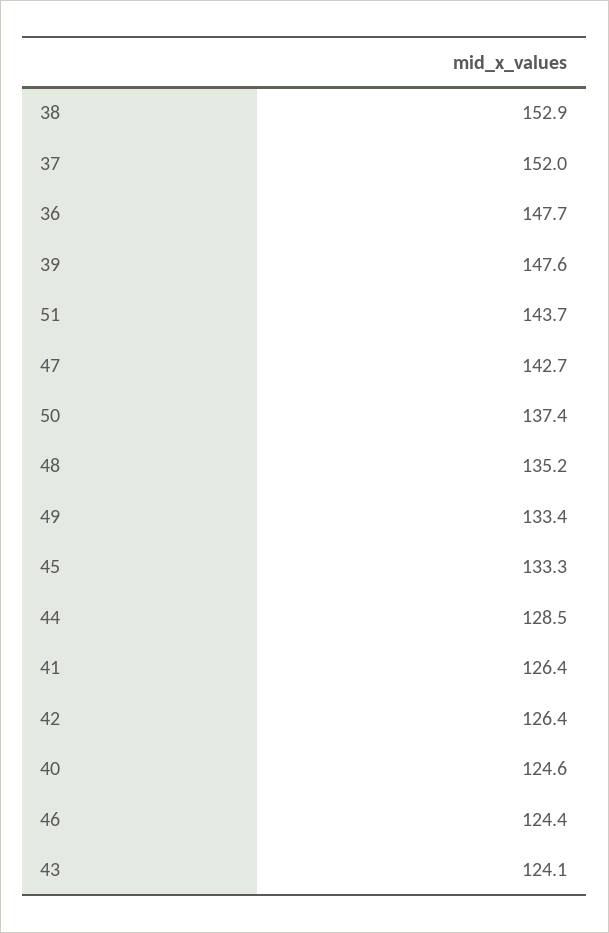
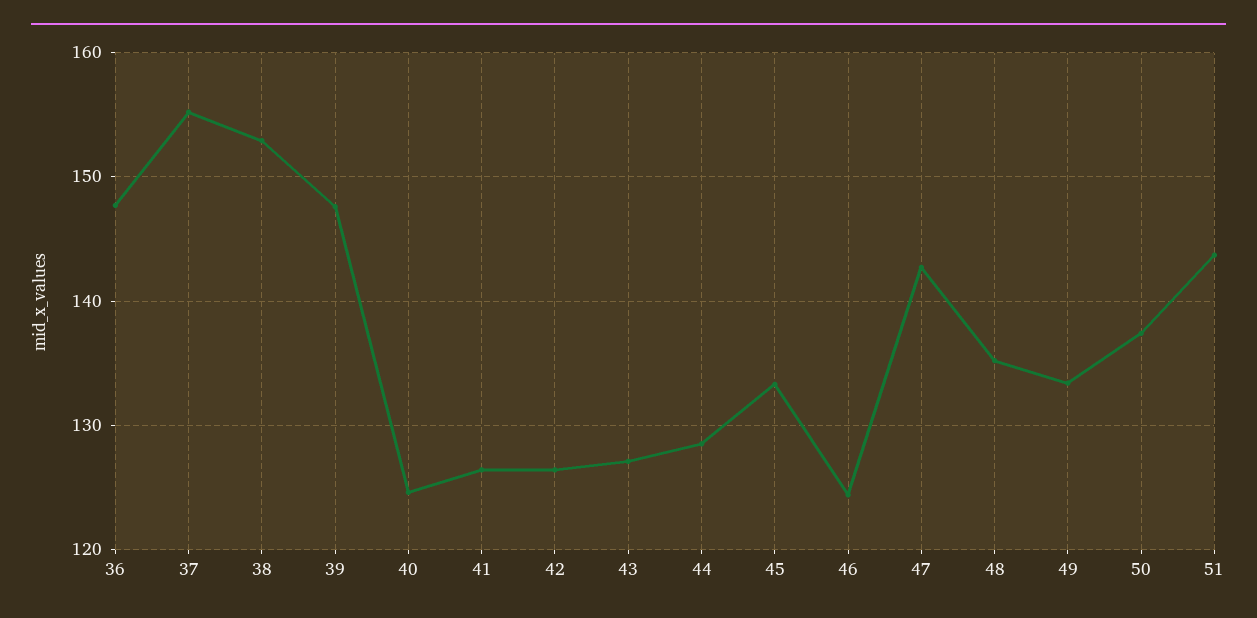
37: 152 -> 155
43: 124.1 -> 127

